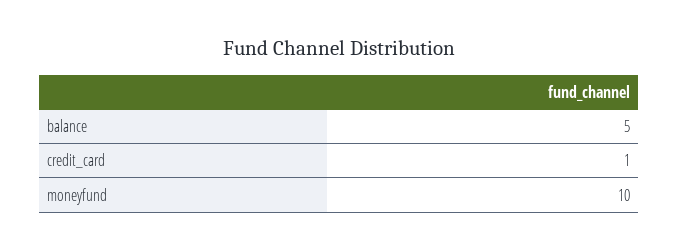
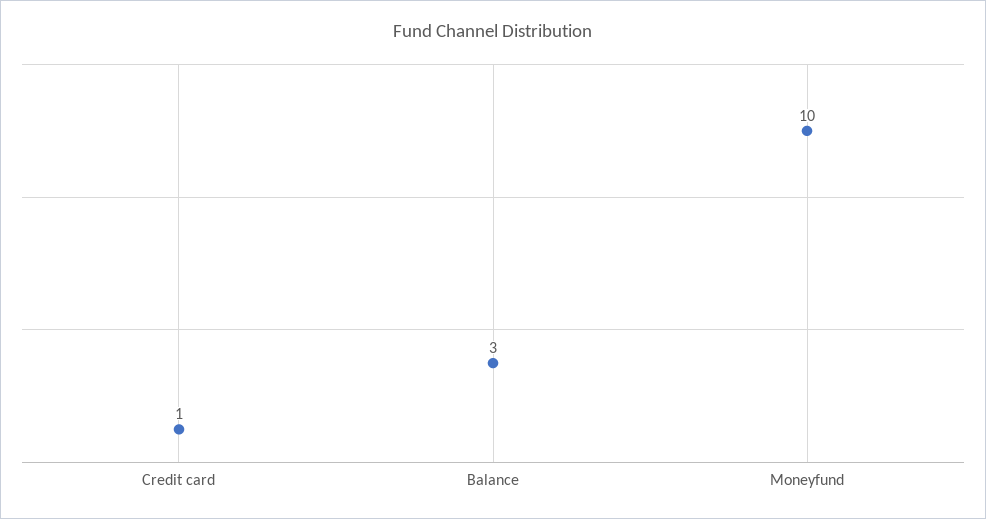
balance: 5 -> 3

